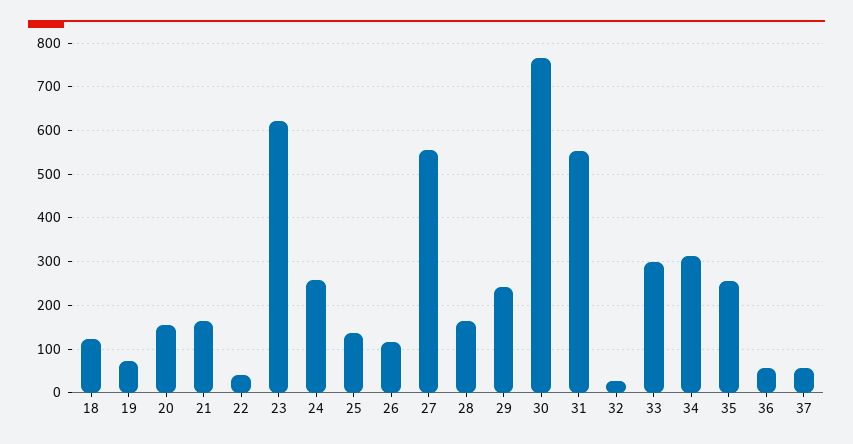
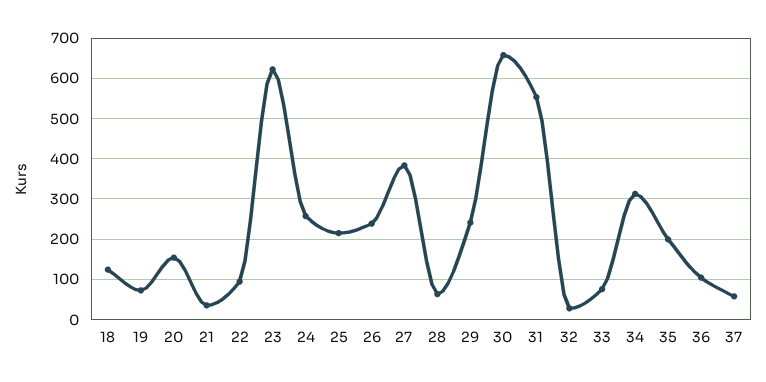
21: 160 -> 40
22: 40 -> 100
25: 140 -> 220
26: 120 -> 240
27: 560 -> 380
28: 160 -> 60
30: 760 -> 660
33: 300 -> 80
35: 260 -> 200
36: 60 -> 100

